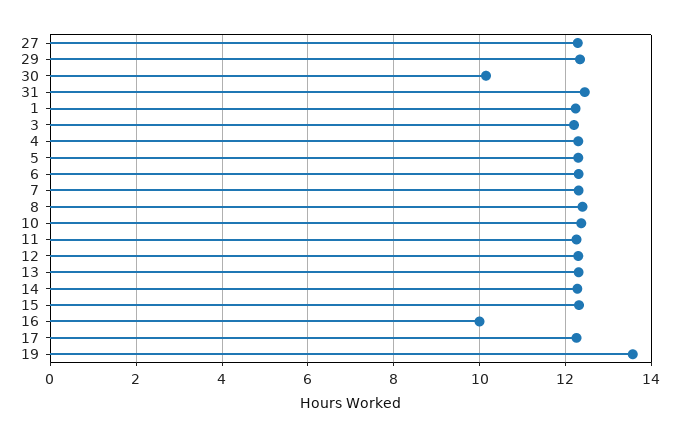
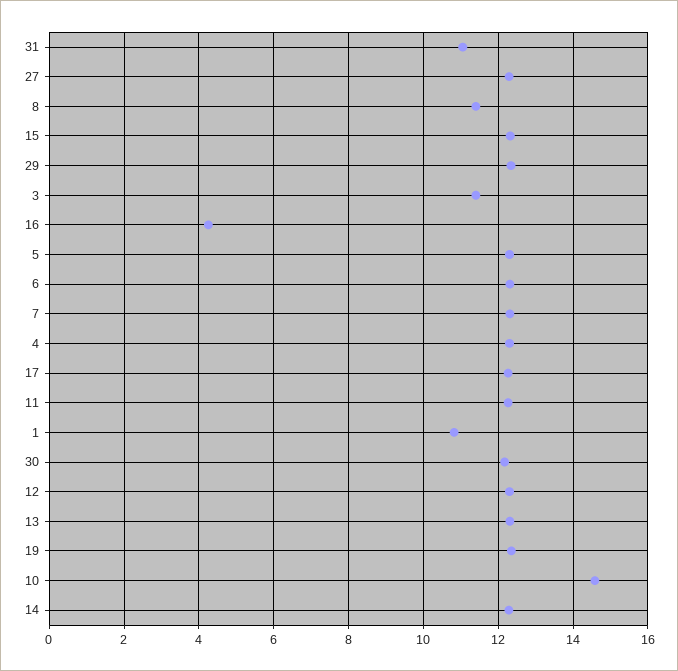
30: 10.2 -> 12.2
31: 12.4 -> 11
1: 12.2 -> 10.8
3: 12.2 -> 11.4
8: 12.4 -> 11.4
10: 12.4 -> 14.6
16: 10 -> 4.2
19: 13.6 -> 12.4

